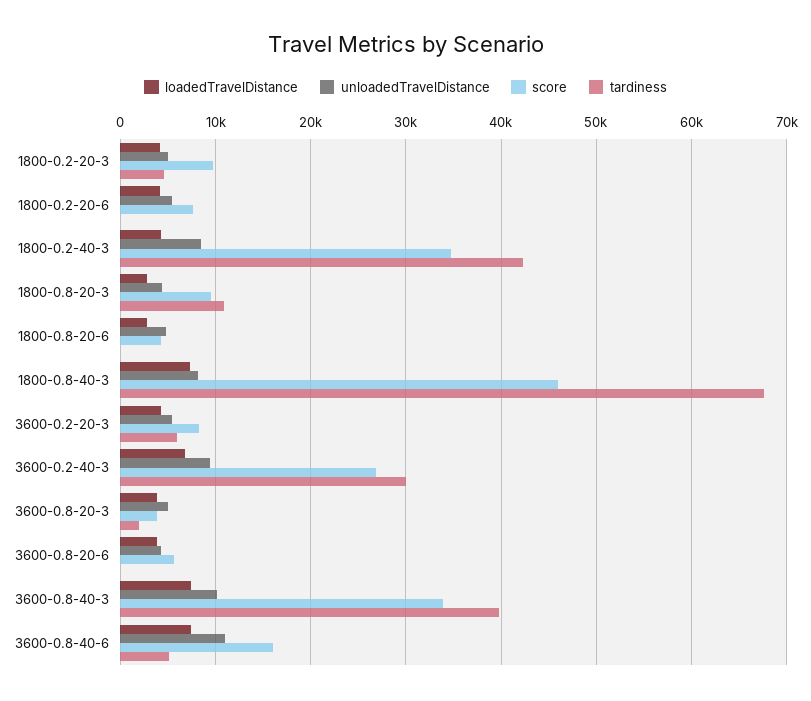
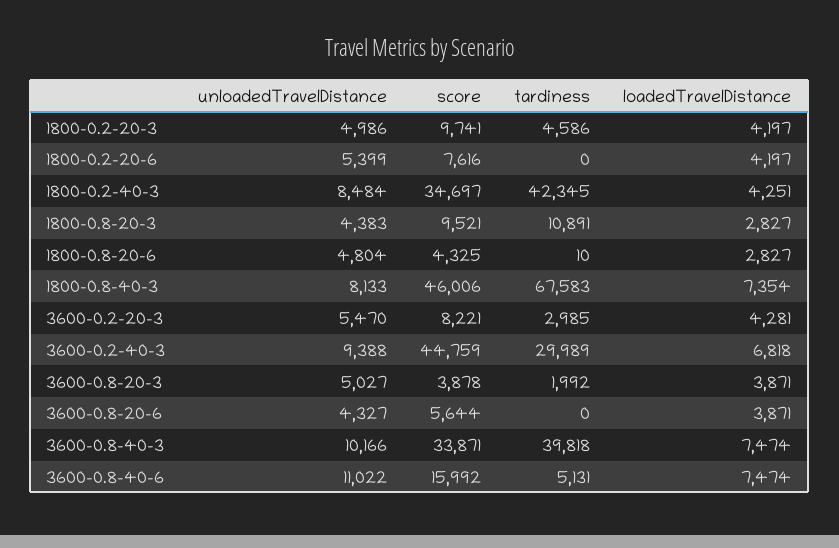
tardiness, 3600-0.2-20-3: 6000 -> 2985
score, 3600-0.2-40-3: 27000 -> 44759

